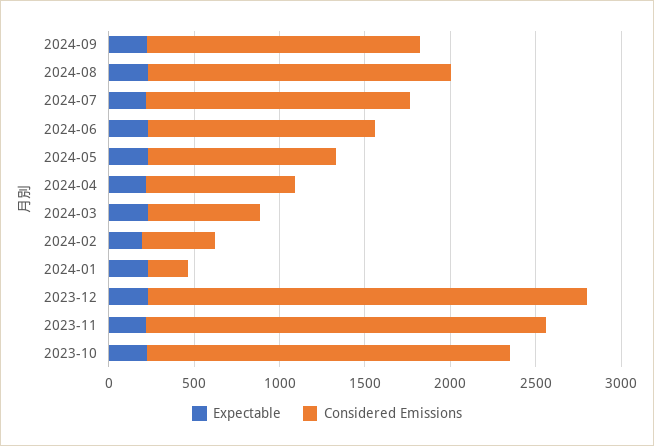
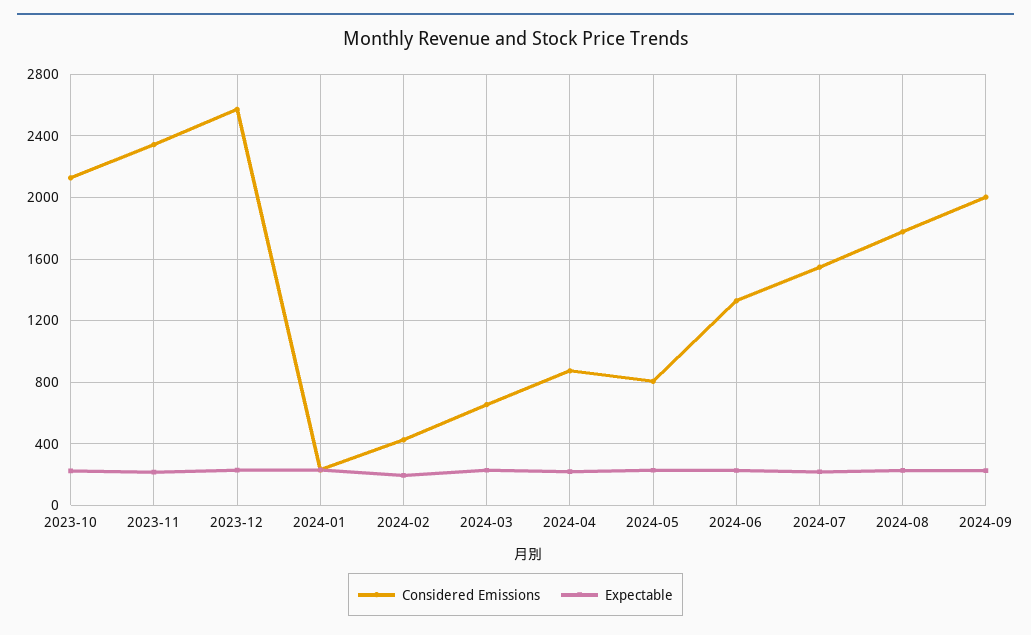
Considered Emissions, 2024-09: 1600 -> 2000
Considered Emissions, 2024-05: 1100 -> 800

